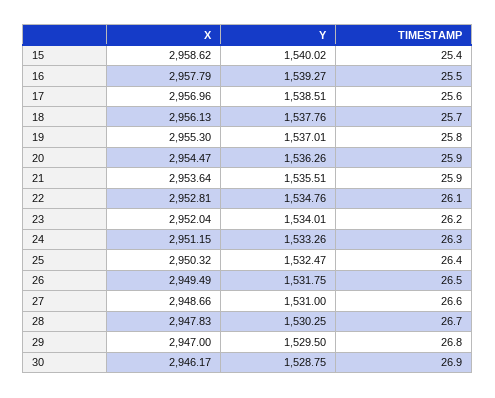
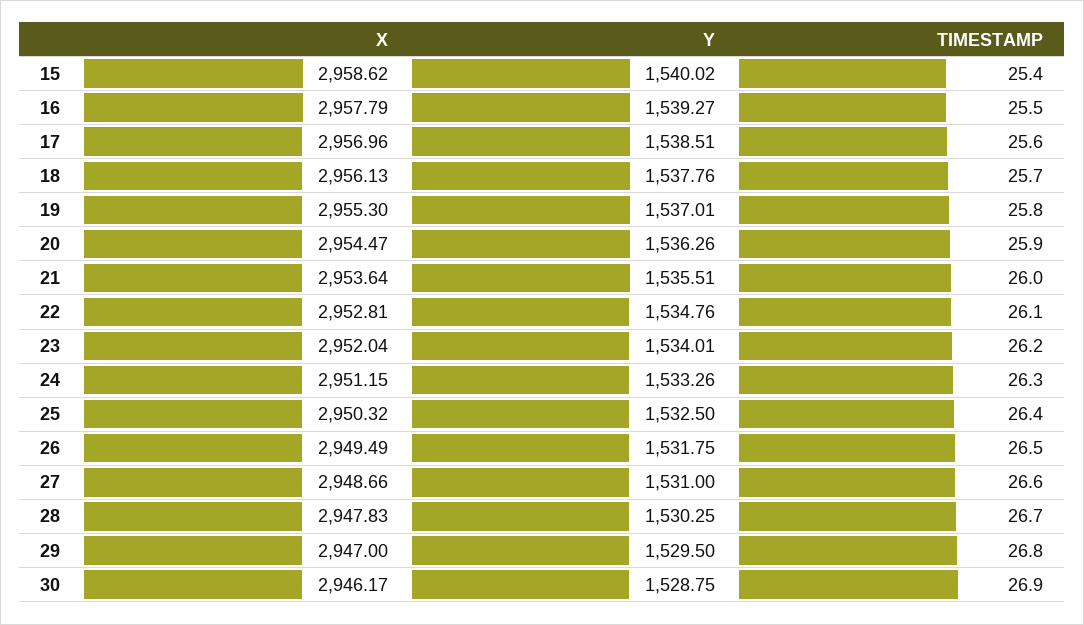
TIMESTAMP, 21: 25.9 -> 26
Y, 25: 1532.47 -> 1532.5

